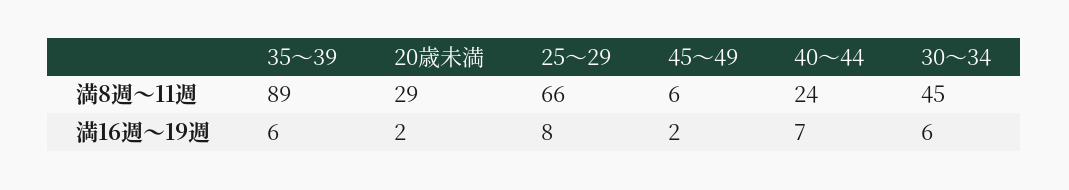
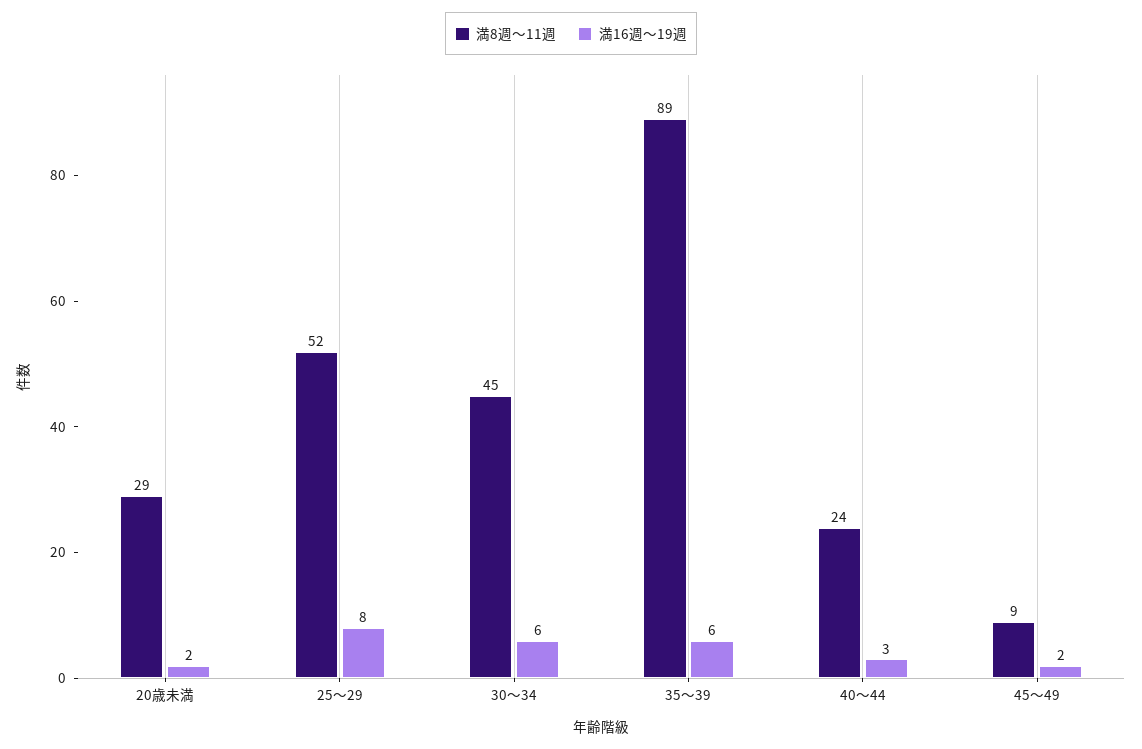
満8週～11週, 25～29: 66 -> 52
満8週～11週, 45～49: 6 -> 9
満16週～19週, 40～44: 7 -> 3

